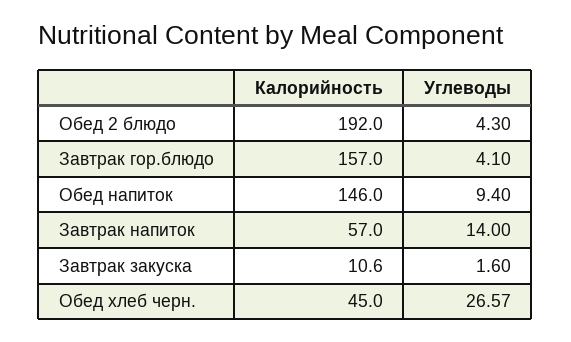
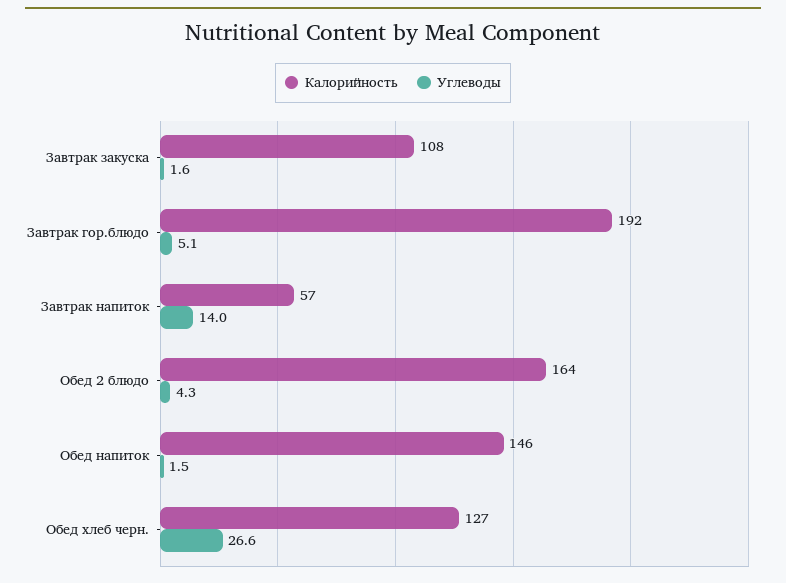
Калорийность, Обед 2 блюдо: 192 -> 164
Калорийность, Завтрак гор.блюдо: 157 -> 192
Углеводы, Завтрак гор.блюдо: 4.1 -> 5.1
Углеводы, Обед напиток: 9.4 -> 1.5
Калорийность, Завтрак закуска: 10.6 -> 108
Калорийность, Обед хлеб черн.: 45 -> 127

